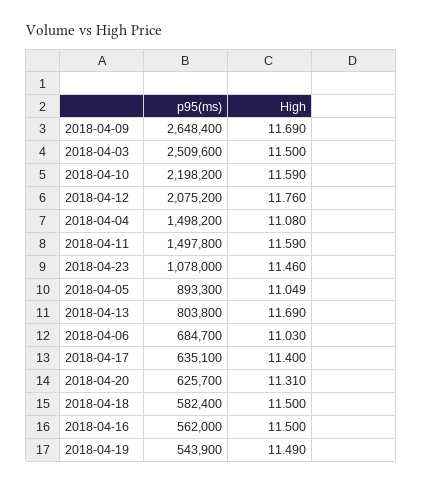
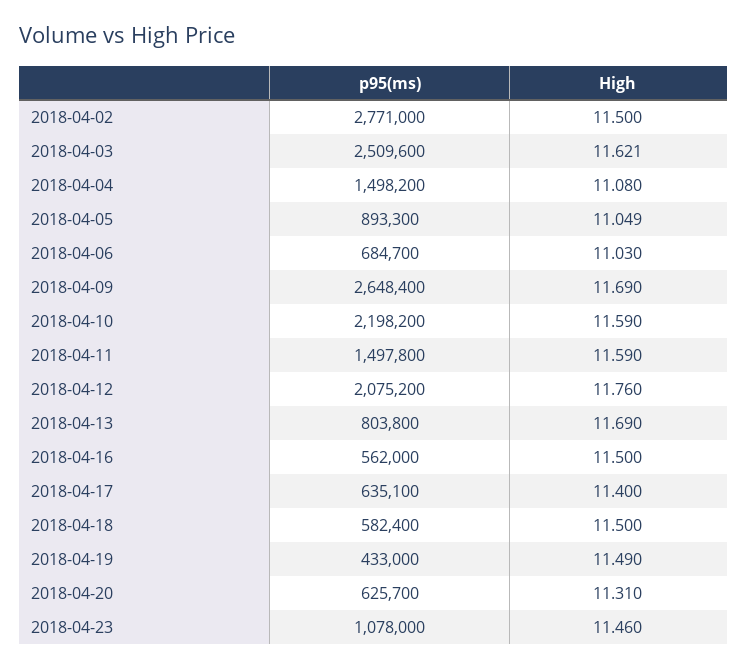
High, 2018-04-03: 11.5 -> 11.621
p95(ms), 2018-04-19: 543900 -> 433000
p95(ms), 2018-04-02: none -> 2771000
High, 2018-04-02: none -> 11.5

